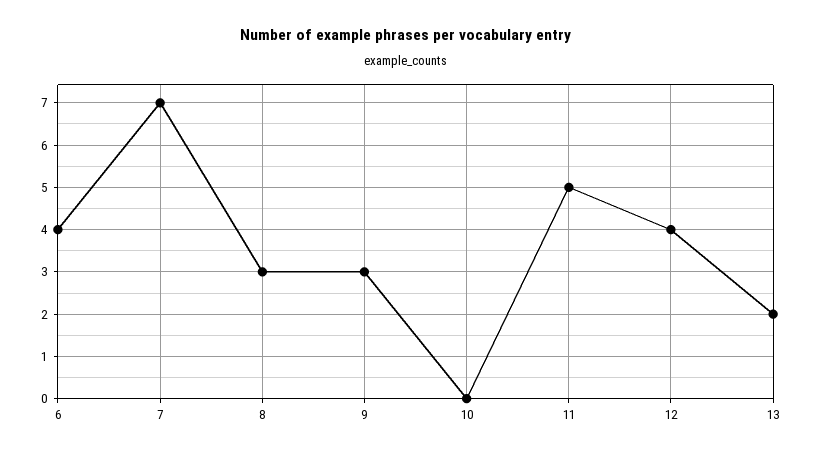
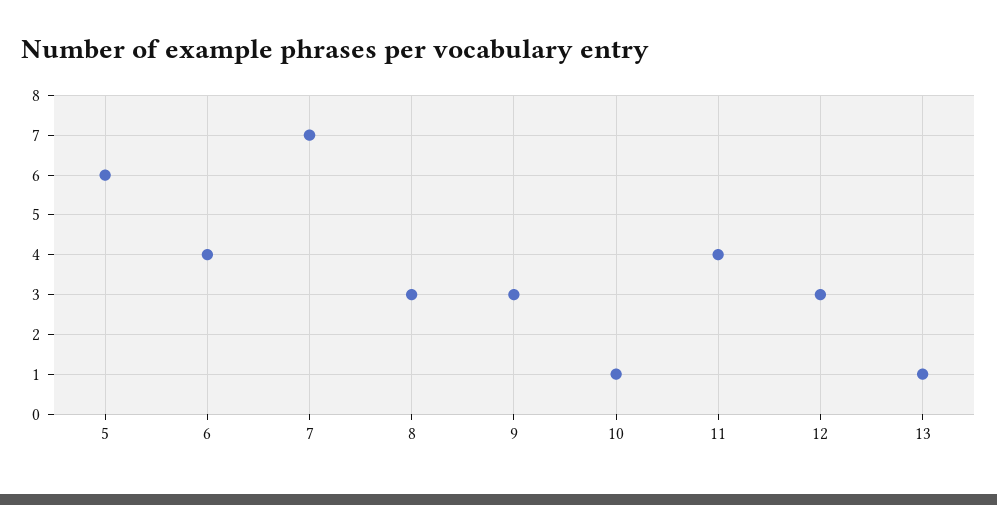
10: 0 -> 1
11: 5 -> 4
12: 4 -> 3
13: 2 -> 1
5: none -> 6

